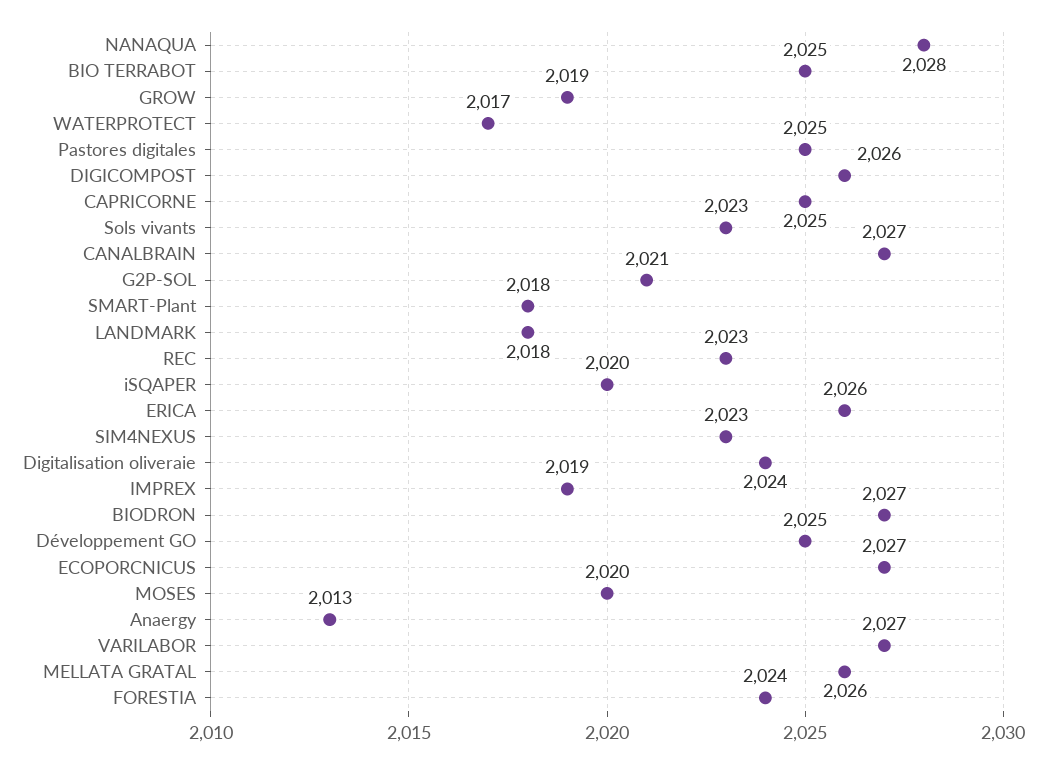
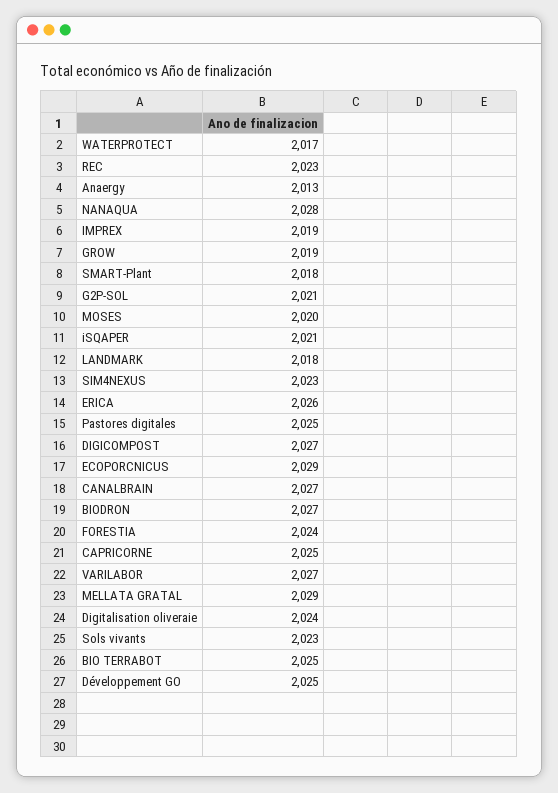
DIGICOMPOST: 2026 -> 2027
iSQAPER: 2020 -> 2021
ECOPORCNICUS: 2027 -> 2029
MELLATA GRATAL: 2026 -> 2029

